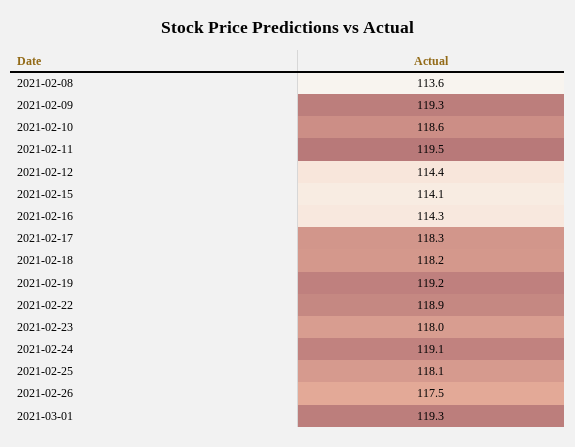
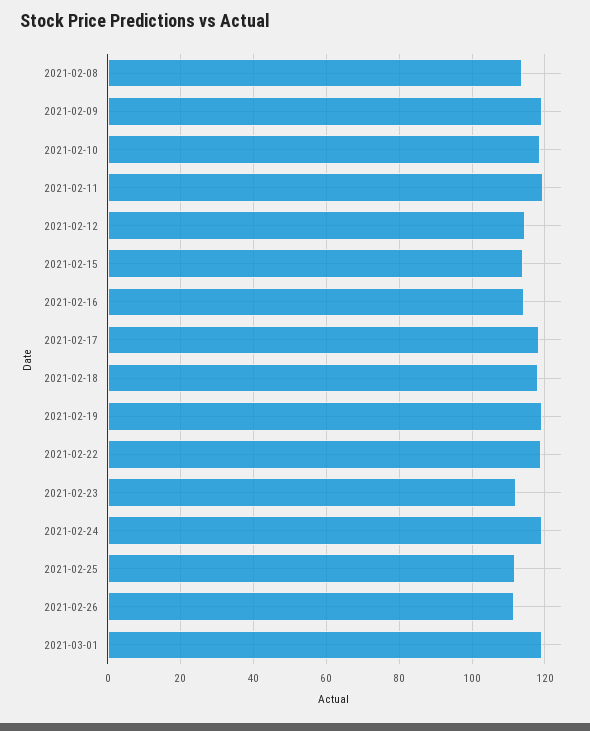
2021-02-23: 118 -> 112
2021-02-25: 118.1 -> 112
2021-02-26: 117.5 -> 112

